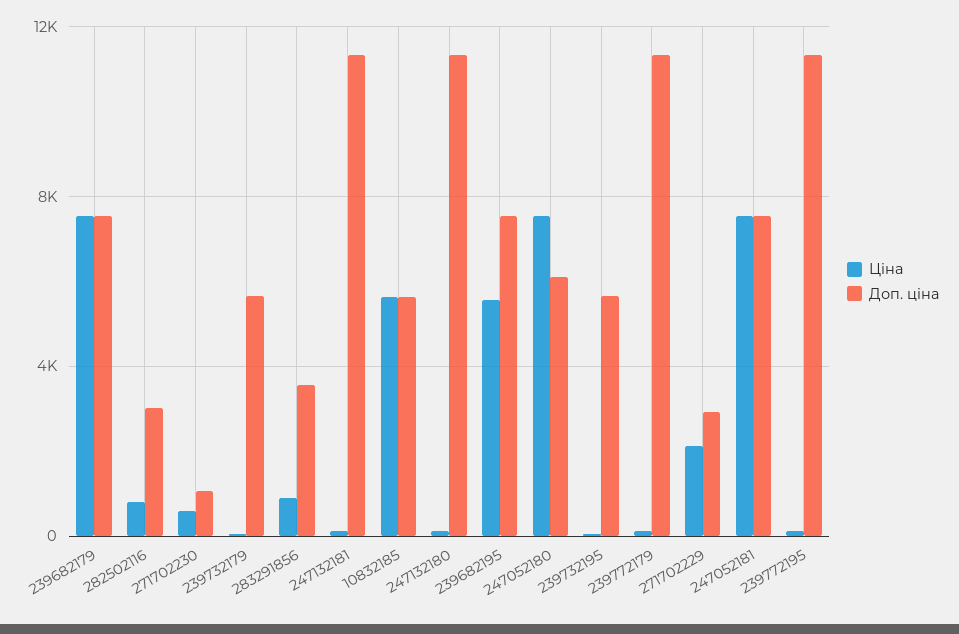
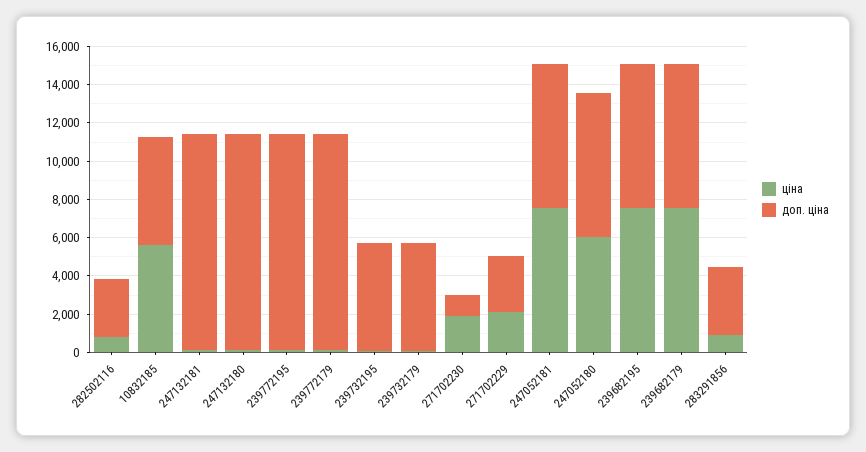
Ціна, 271702230: 500 -> 2000
Ціна, 239682195: 5500 -> 7500
Ціна, 247052180: 7500 -> 6000
Доп. ціна, 247052180: 6000 -> 7500

